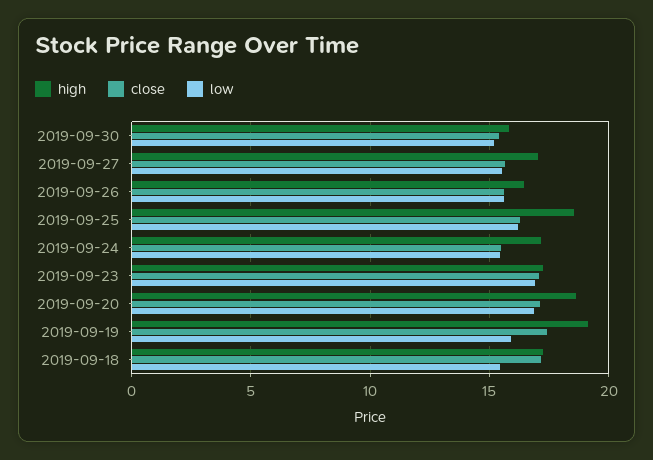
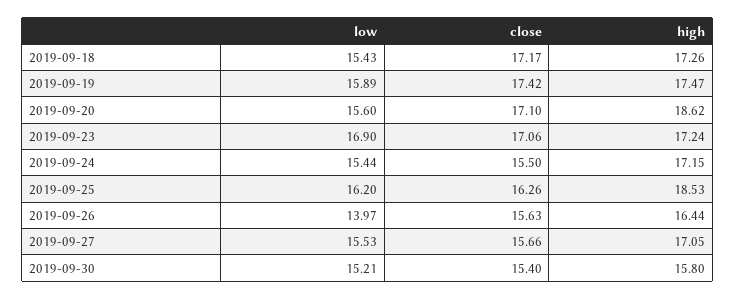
low, 2019-09-26: 15.5 -> 13.97
low, 2019-09-20: 17 -> 15.6
high, 2019-09-19: 19 -> 17.47

